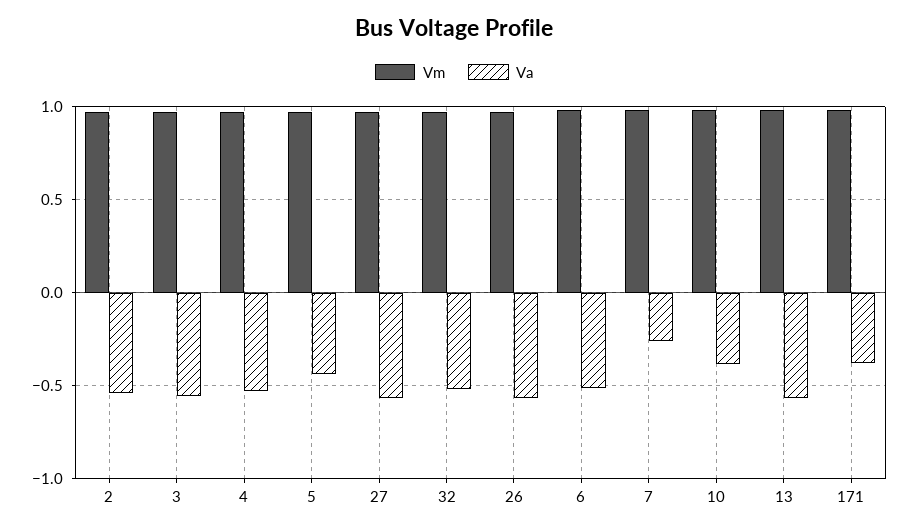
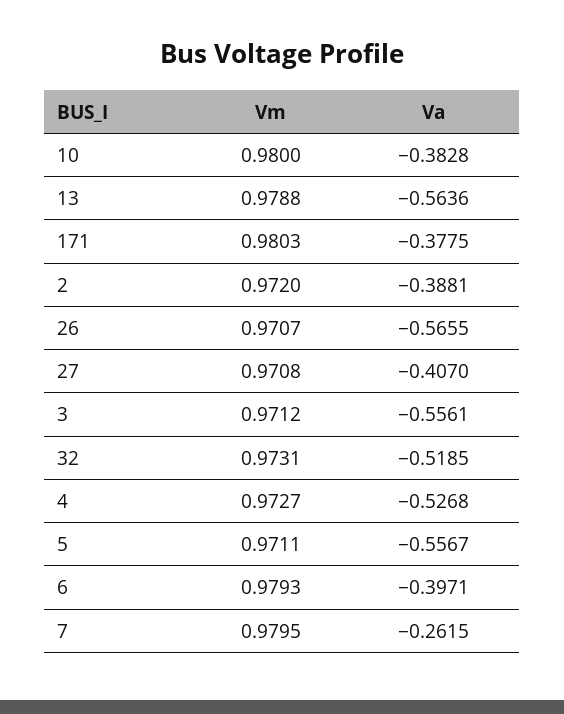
Va, 2: -0.55 -> -0.3881
Va, 5: -0.45 -> -0.5567
Va, 27: -0.55 -> -0.407
Va, 6: -0.5 -> -0.3971

